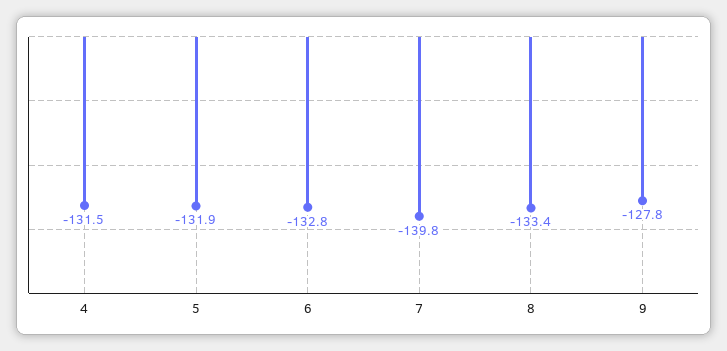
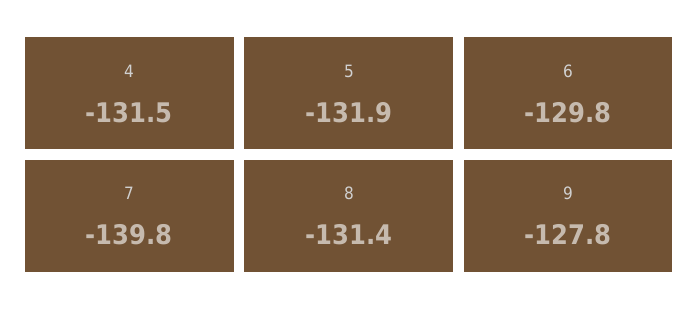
6: -132.8 -> -129.8
8: -133.4 -> -131.4

